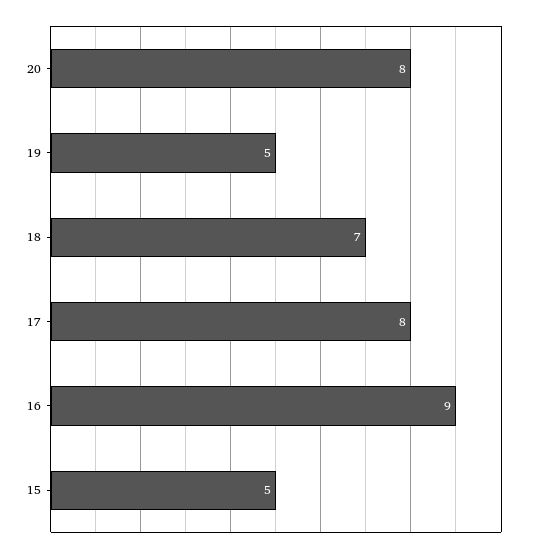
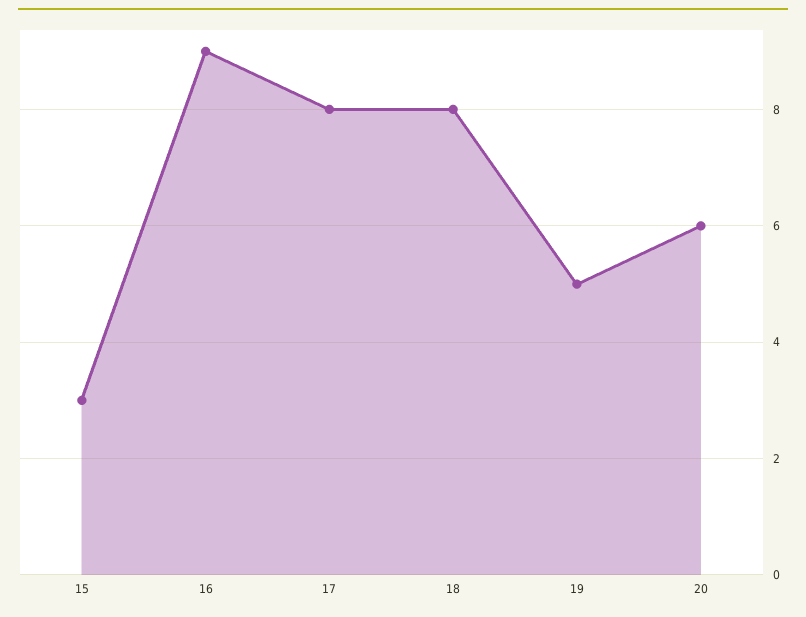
20: 8 -> 6
18: 7 -> 8
15: 5 -> 3

